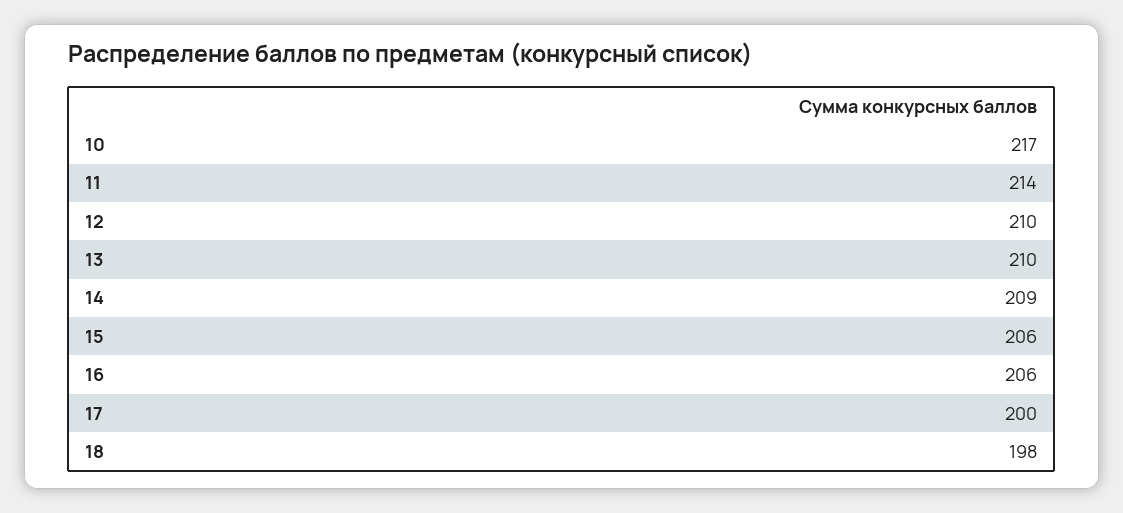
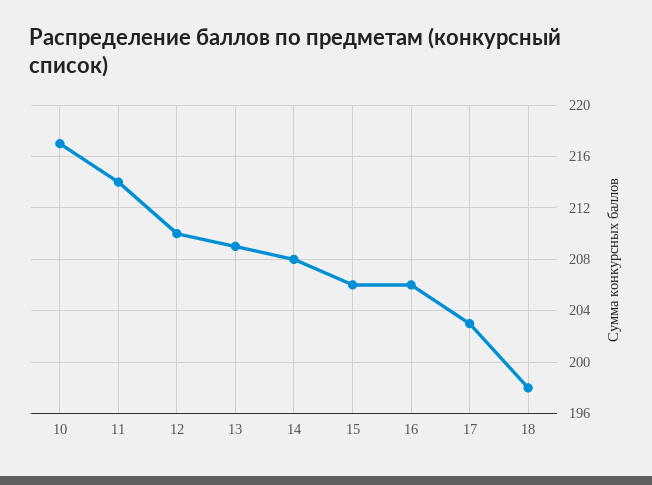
13: 210 -> 209
14: 209 -> 208
17: 200 -> 203

